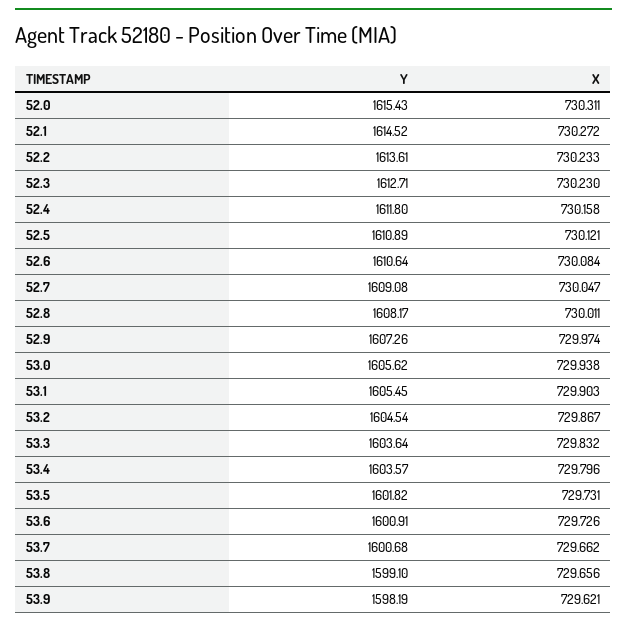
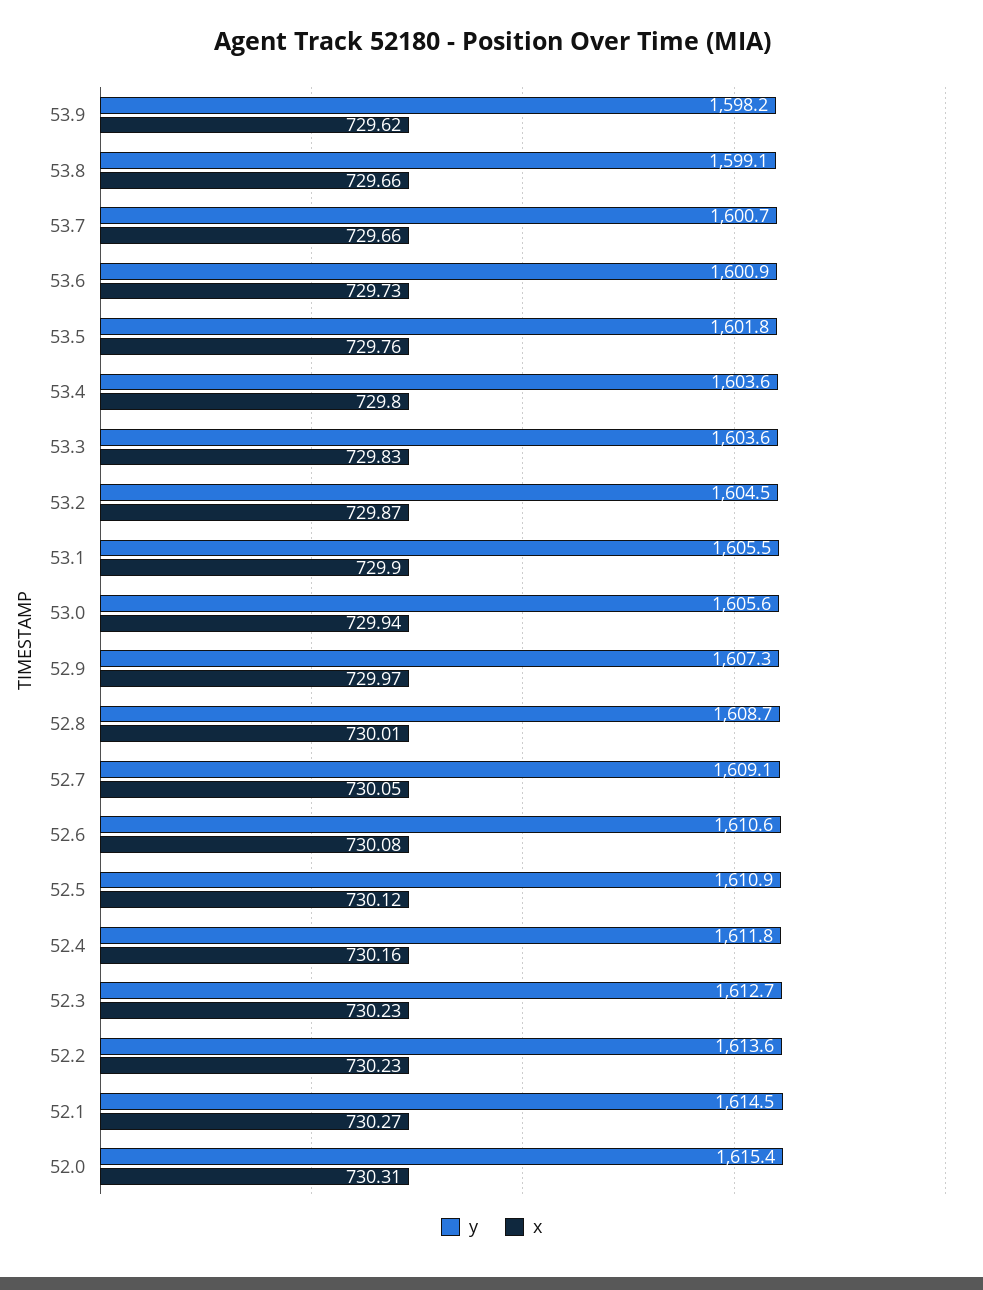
Y, 52.8: 1608.17 -> 1608.7
X, 53.5: 729.731 -> 729.76

